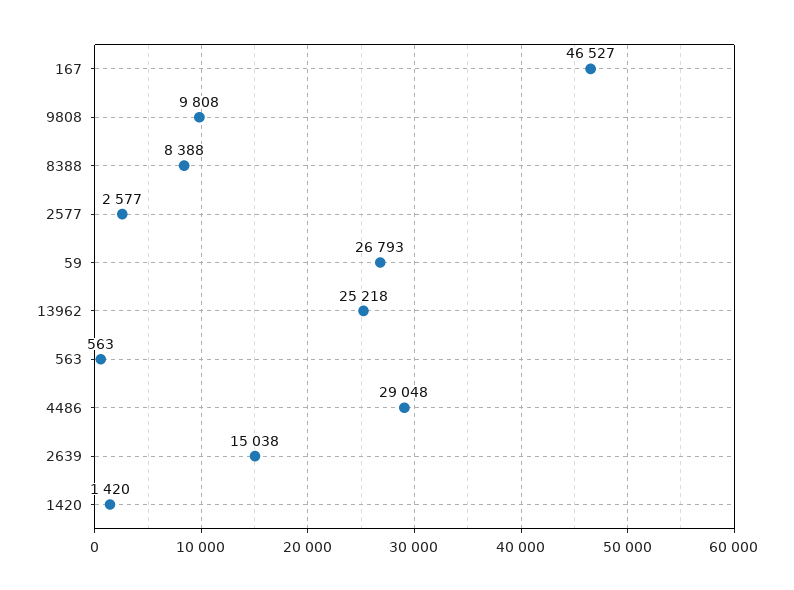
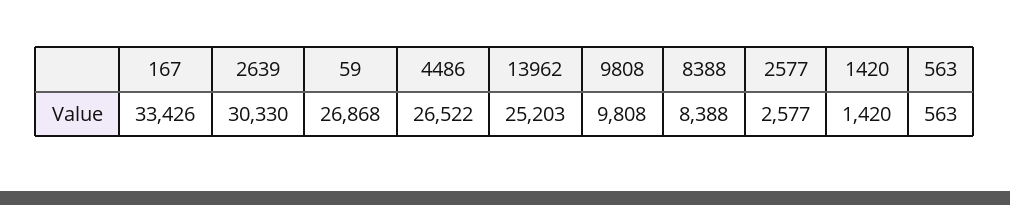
167: 46527 -> 33426
59: 26793 -> 26868
13962: 25218 -> 25203
4486: 29048 -> 26522
2639: 15038 -> 30330

